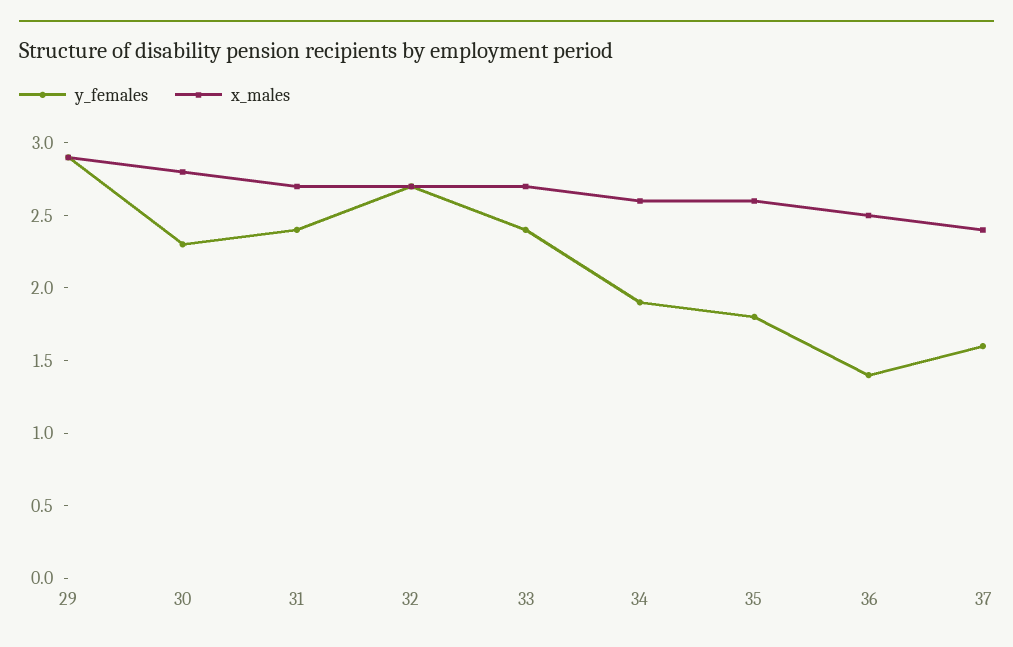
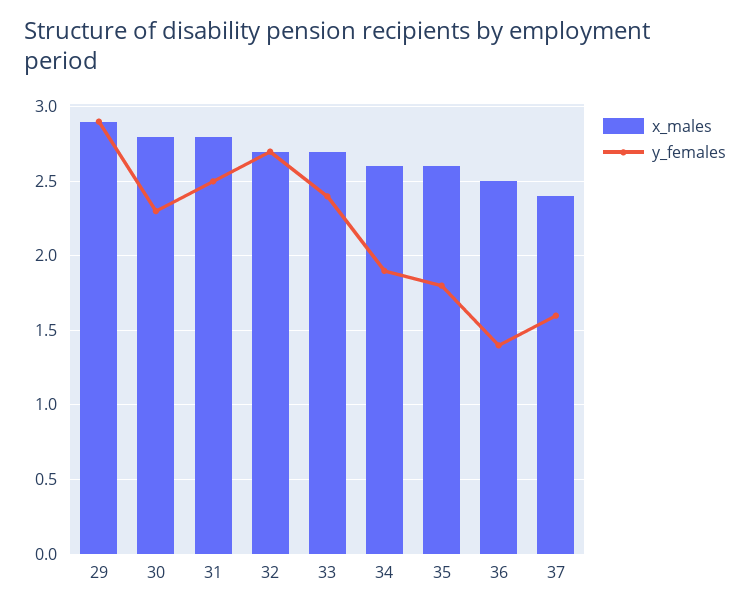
y_females, 31: 2.4 -> 2.5
x_males, 31: 2.7 -> 2.8

